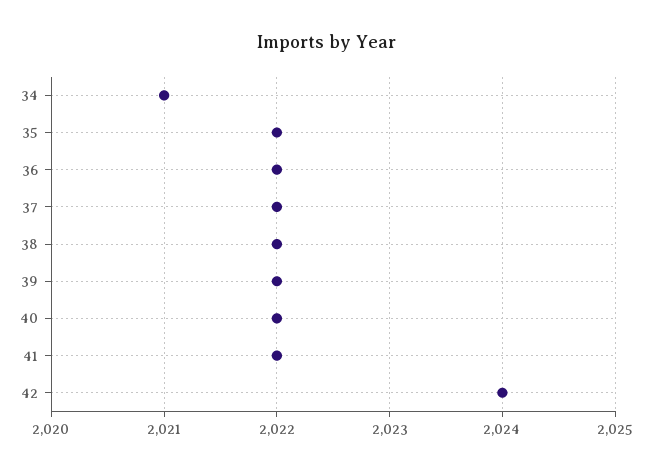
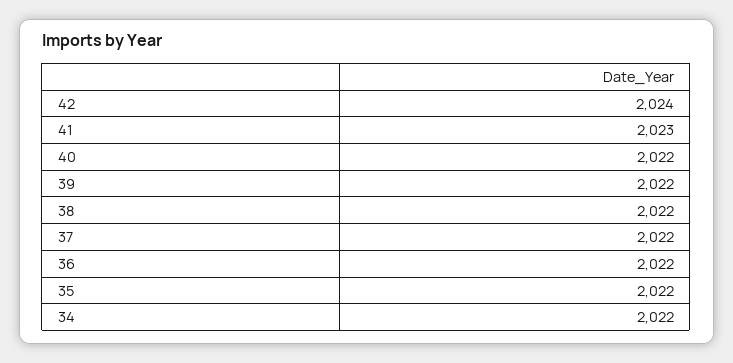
34: 2021 -> 2022
41: 2022 -> 2023

